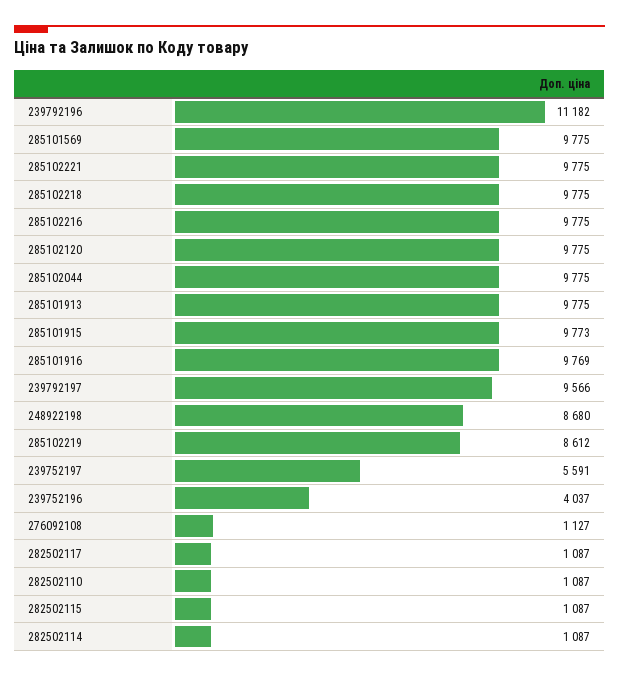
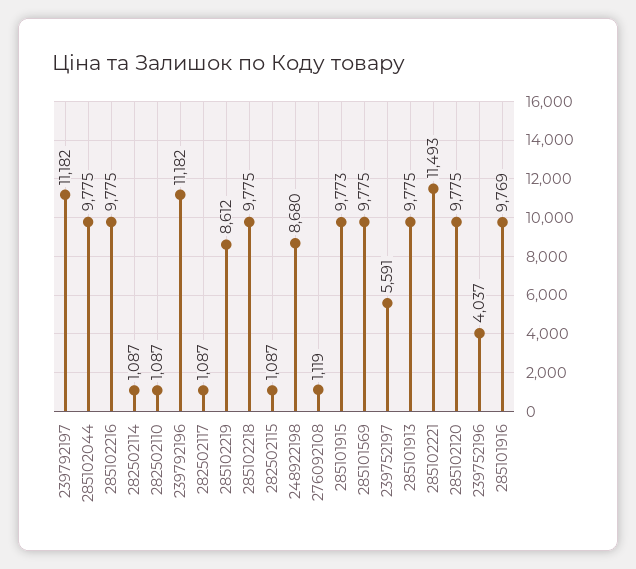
285102221: 9775 -> 11493
239792197: 9566 -> 11182
276092108: 1127 -> 1119

